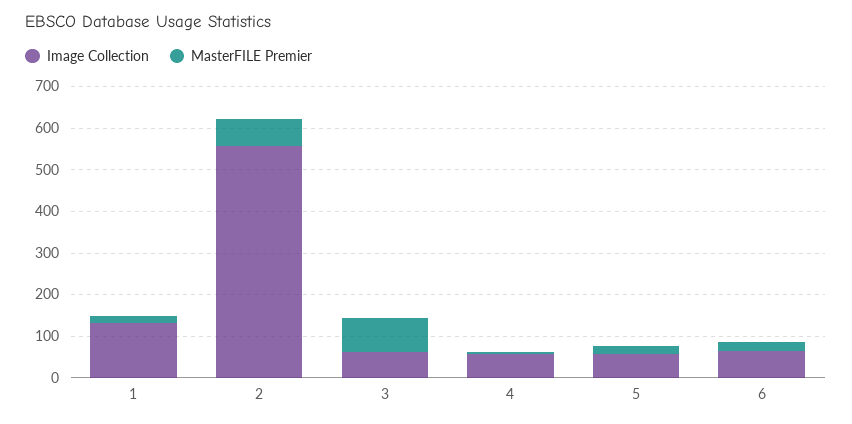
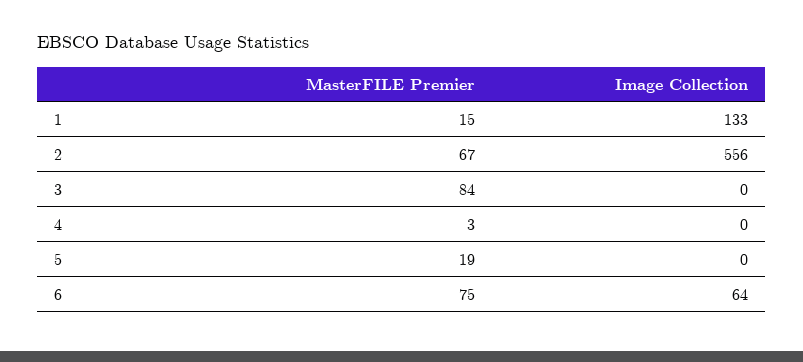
Image Collection, 3: 60 -> 0
Image Collection, 4: 60 -> 0
Image Collection, 5: 60 -> 0
MasterFILE Premier, 6: 20 -> 75

